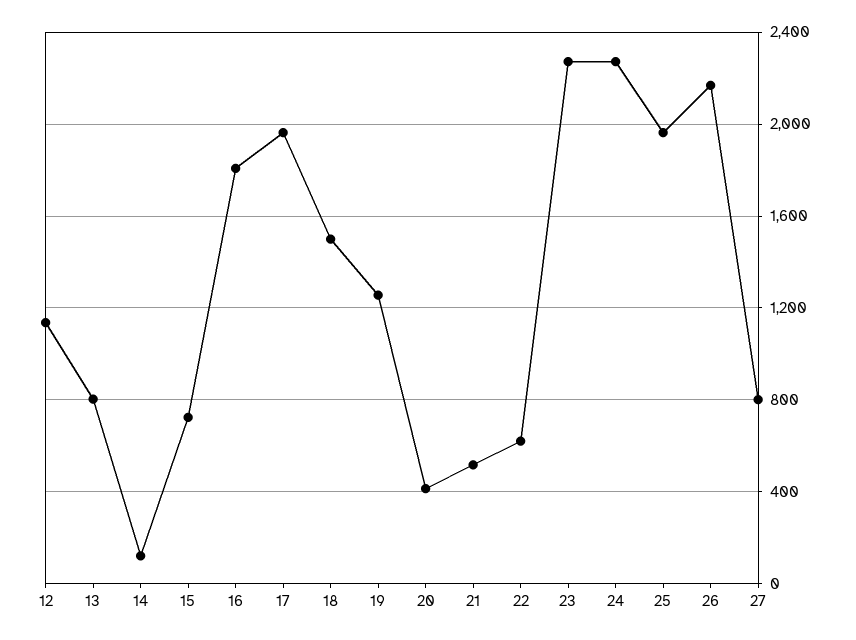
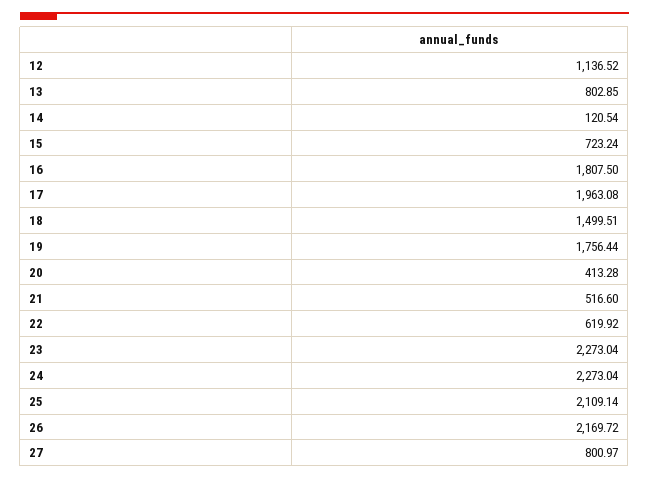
19: 1250 -> 1756.44
25: 1950 -> 2109.14

